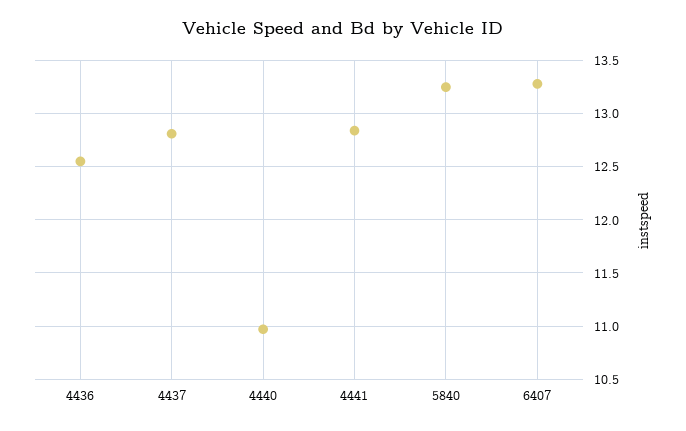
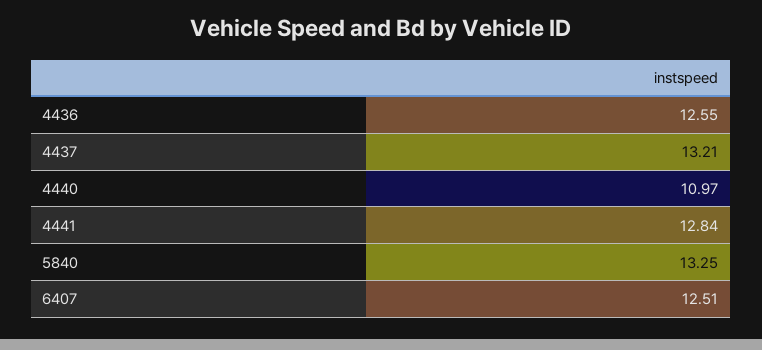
4437: 12.8 -> 13.21
6407: 13.3 -> 12.51

